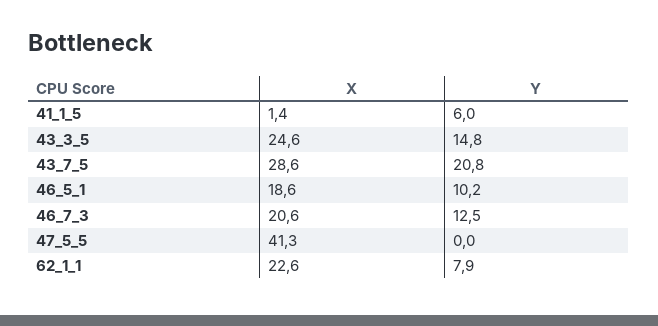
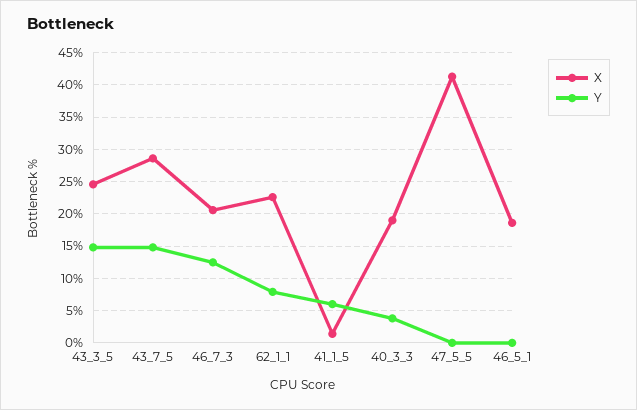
Y, 43_7_5: 20.8 -> 15
Y, 46_5_1: 10.2 -> 0
X, 40_3_3: none -> 19
Y, 40_3_3: none -> 4

